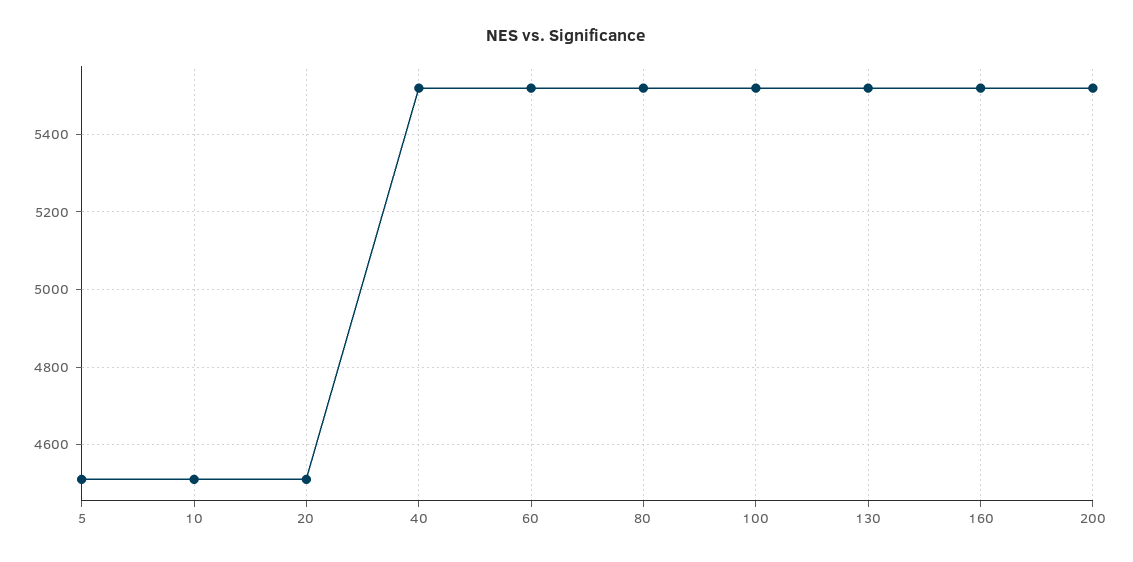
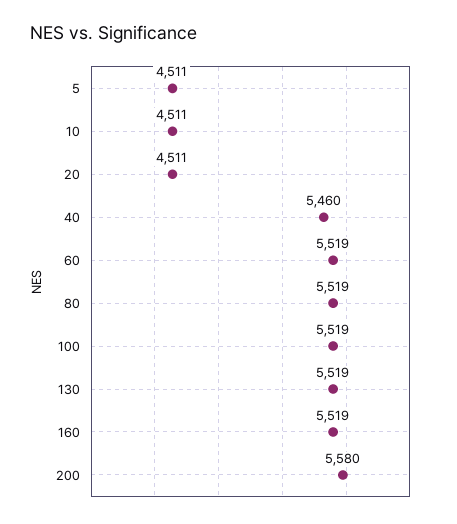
40: 5520 -> 5460
200: 5520 -> 5580

